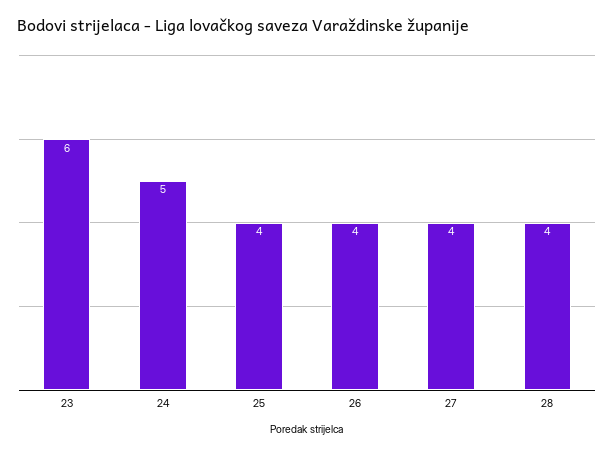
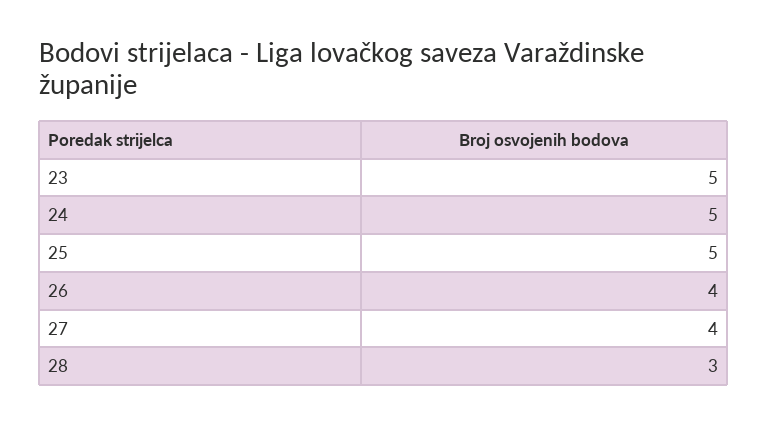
23: 6 -> 5
25: 4 -> 5
28: 4 -> 3

